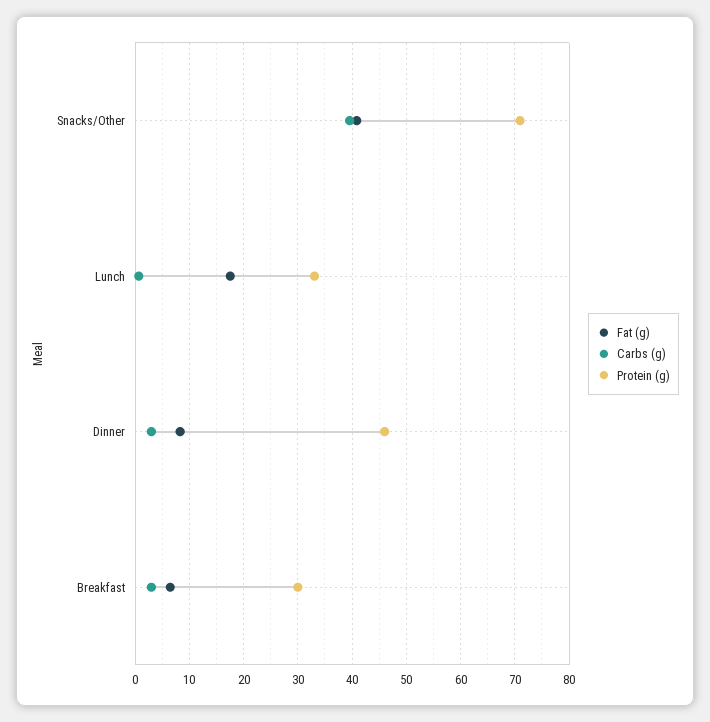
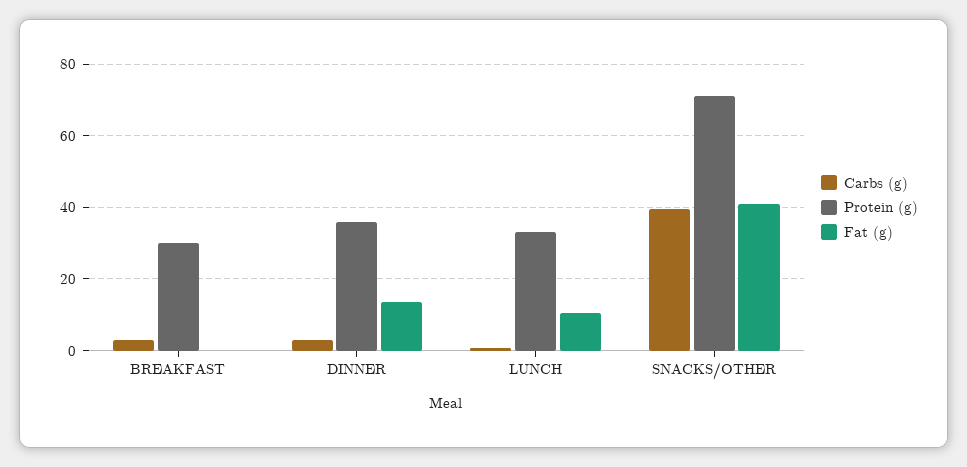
Fat (g), Lunch: 18 -> 10
Fat (g), Dinner: 8 -> 14
Protein (g), Dinner: 46 -> 36
Fat (g), Breakfast: 6 -> 0

